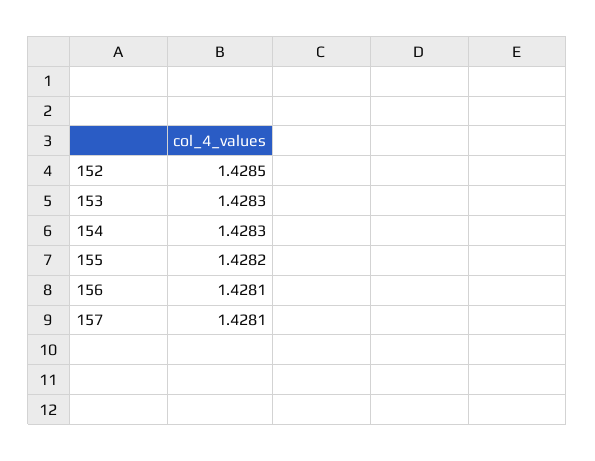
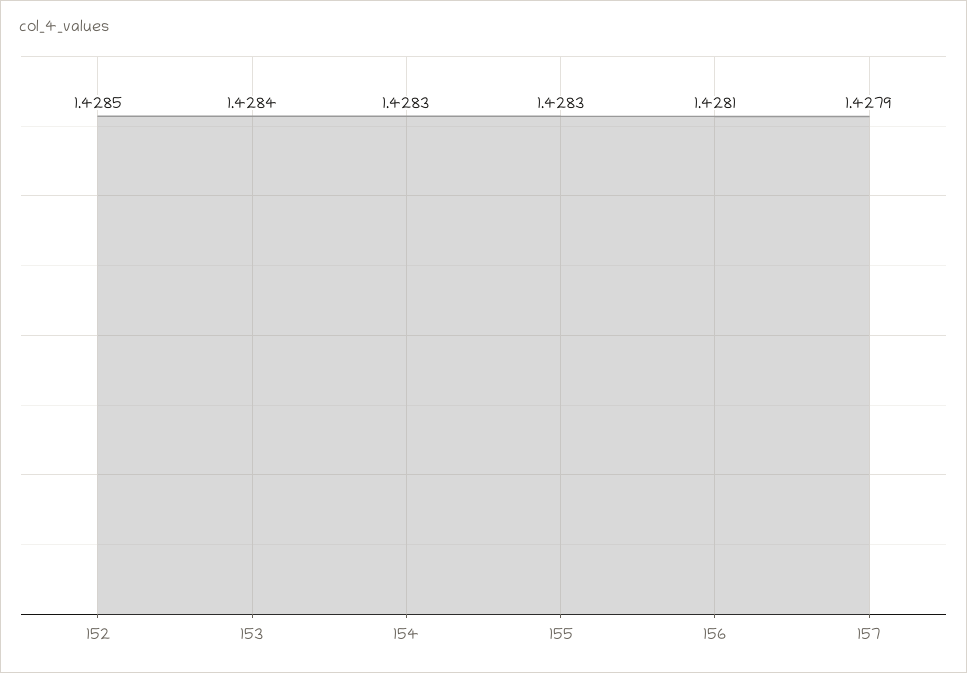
153: 1.4283 -> 1.4284
155: 1.4282 -> 1.4283
157: 1.4281 -> 1.4279

